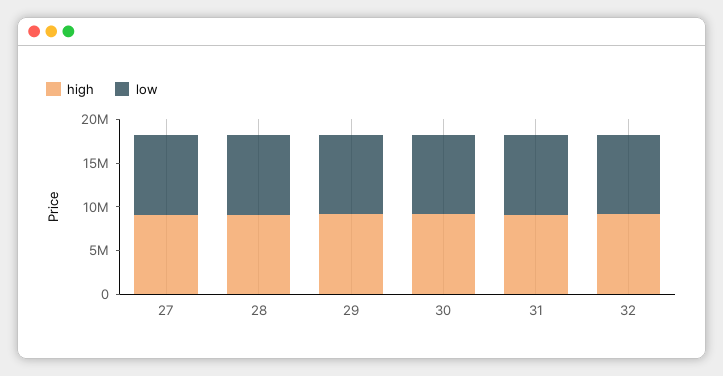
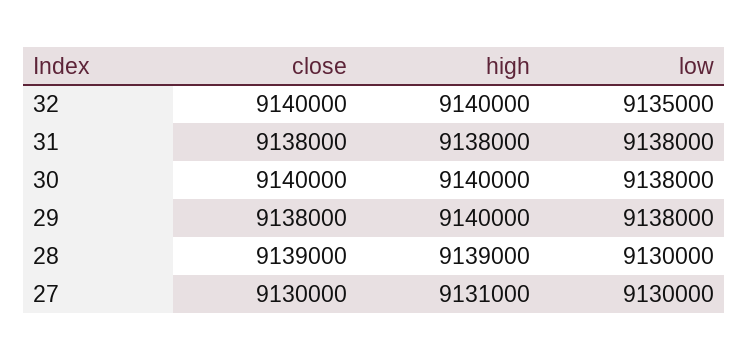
close, 32: none -> 9140000
close, 31: none -> 9138000
close, 30: none -> 9140000
close, 29: none -> 9138000
close, 28: none -> 9139000
close, 27: none -> 9130000

